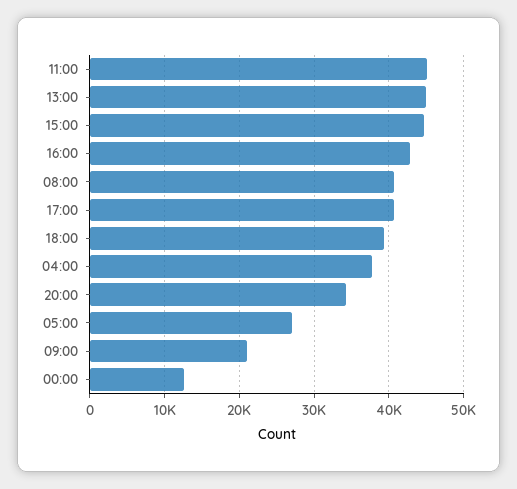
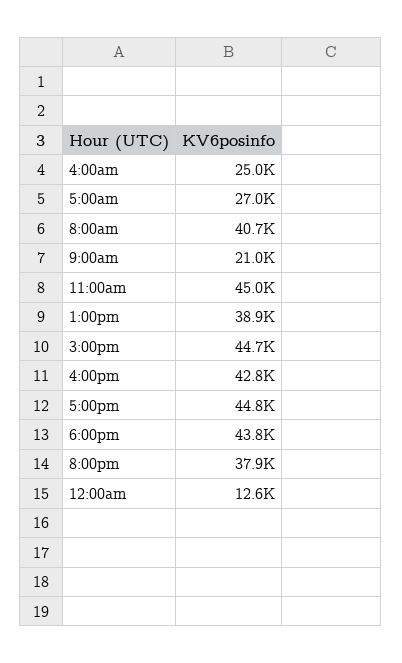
13:00: 45000 -> 38900
17:00: 41000 -> 44800
18:00: 39000 -> 43800
04:00: 38000 -> 25000
20:00: 34000 -> 37900

